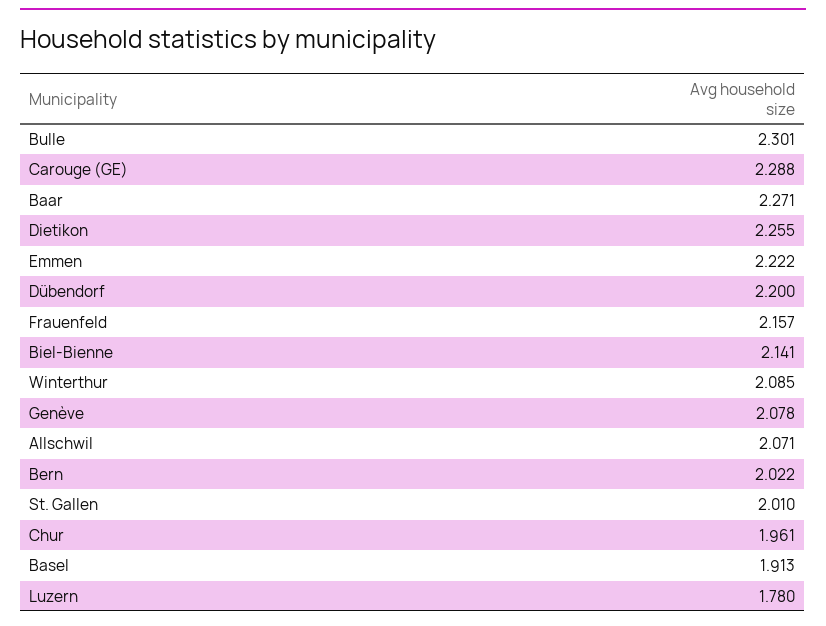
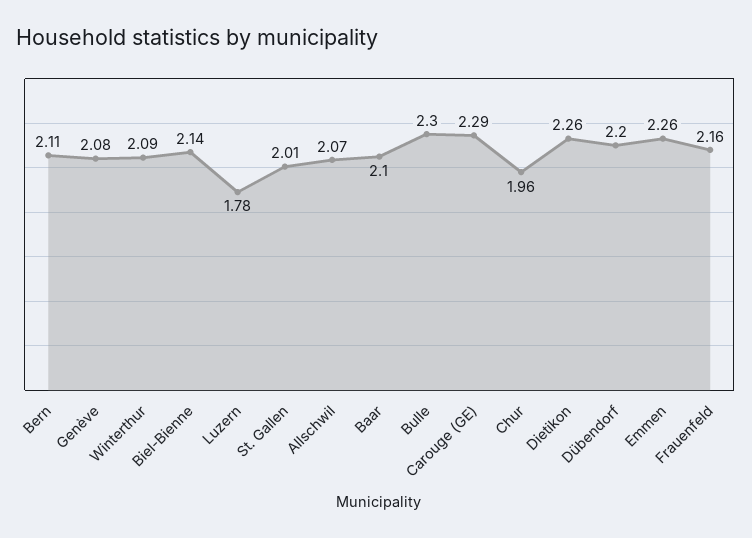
Baar: 2.271 -> 2.1
Emmen: 2.222 -> 2.26
Bern: 2.022 -> 2.11
Basel: 1.913 -> none

